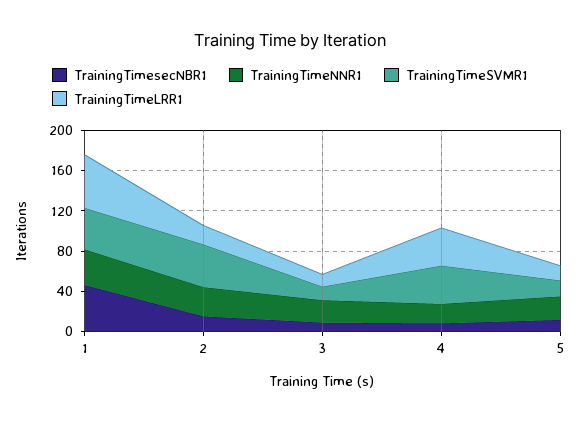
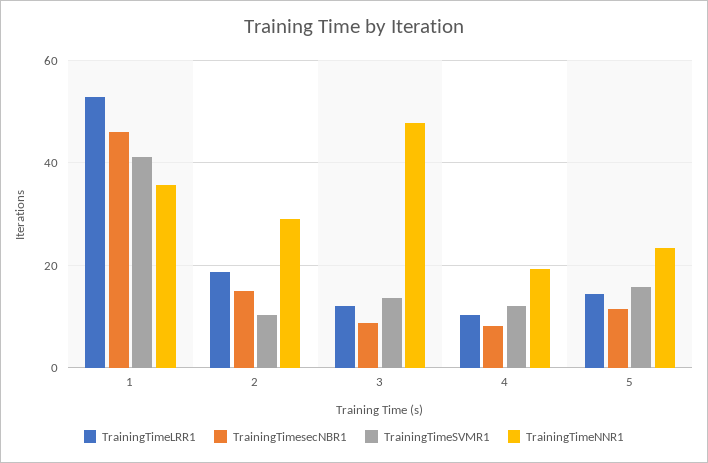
TrainingTimeSVMR1, 2: 40 -> 10
TrainingTimeNNR1, 3: 20 -> 48
TrainingTimeSVMR1, 4: 40 -> 12
TrainingTimeLRR1, 4: 40 -> 10

